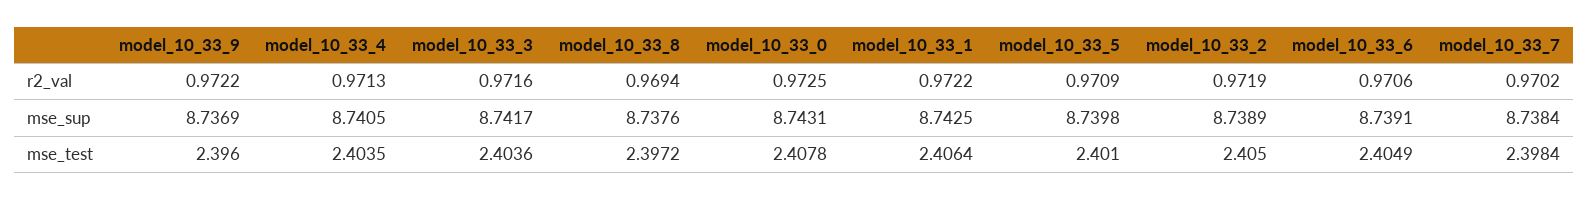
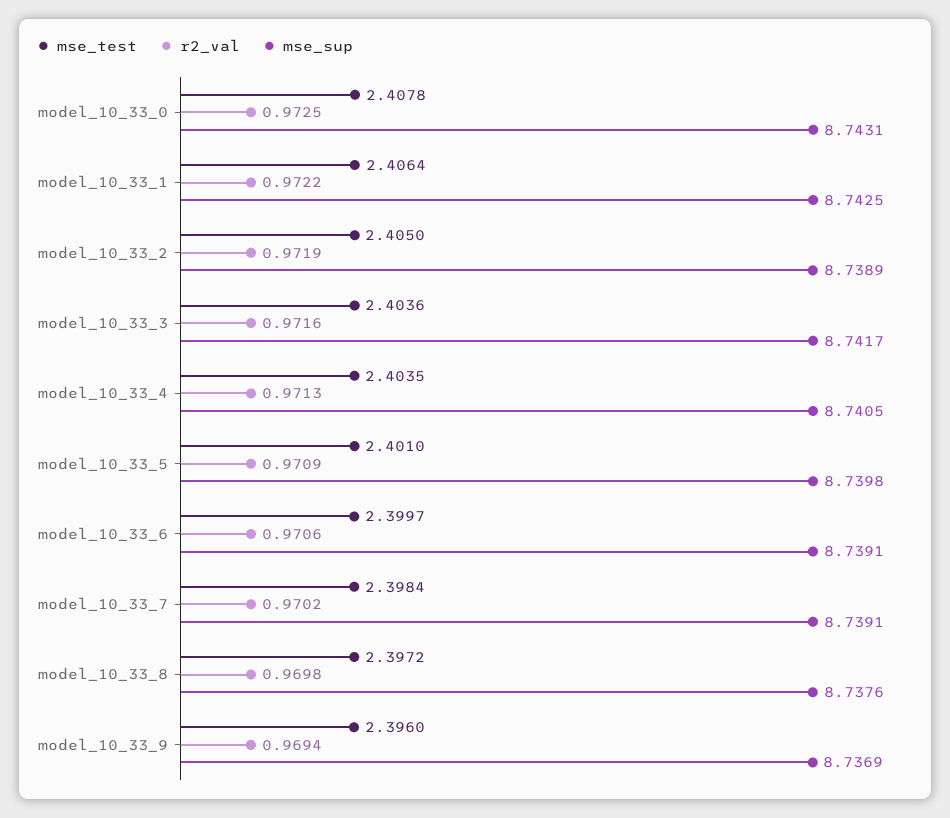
r2_val, model_10_33_9: 0.9722 -> 0.9694
r2_val, model_10_33_8: 0.9694 -> 0.9698
mse_sup, model_10_33_7: 8.7384 -> 8.7391
mse_test, model_10_33_6: 2.4049 -> 2.3997

